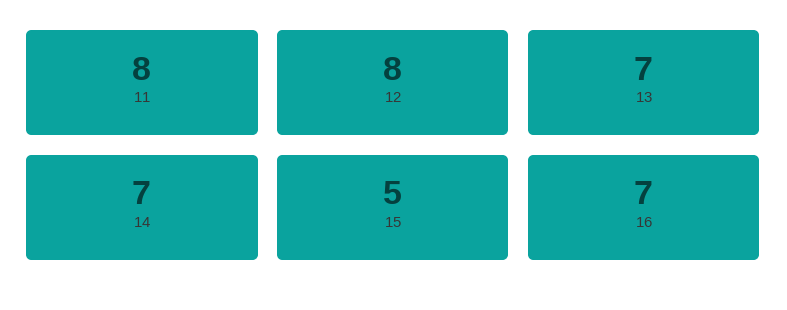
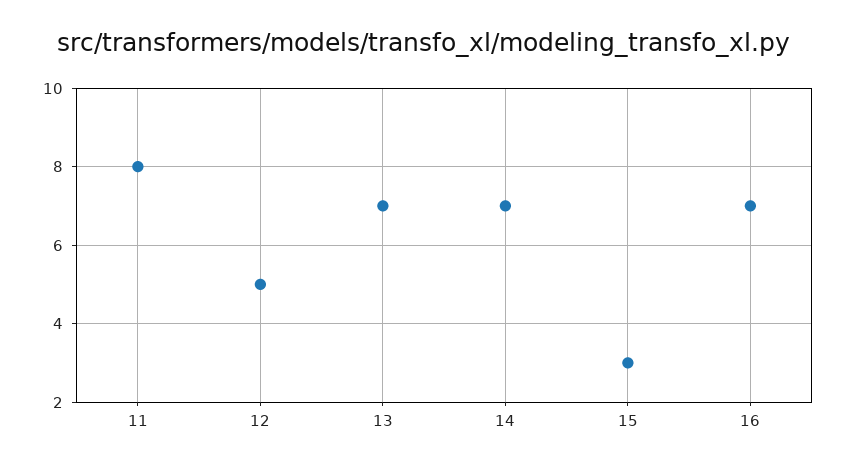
12: 8 -> 5
15: 5 -> 3

